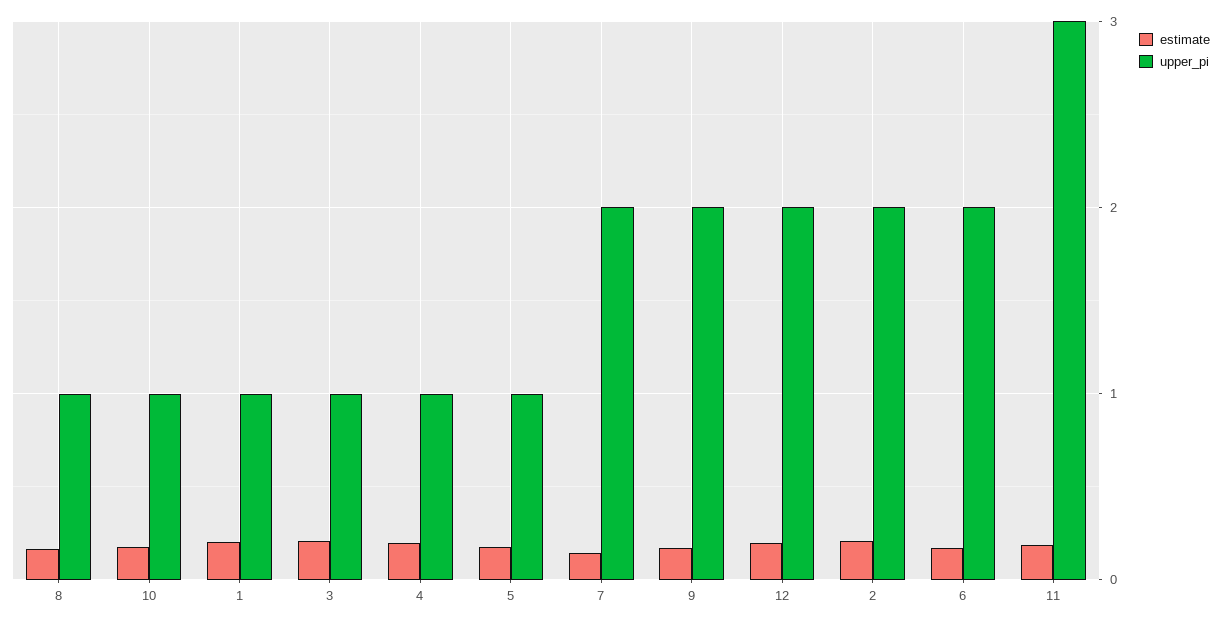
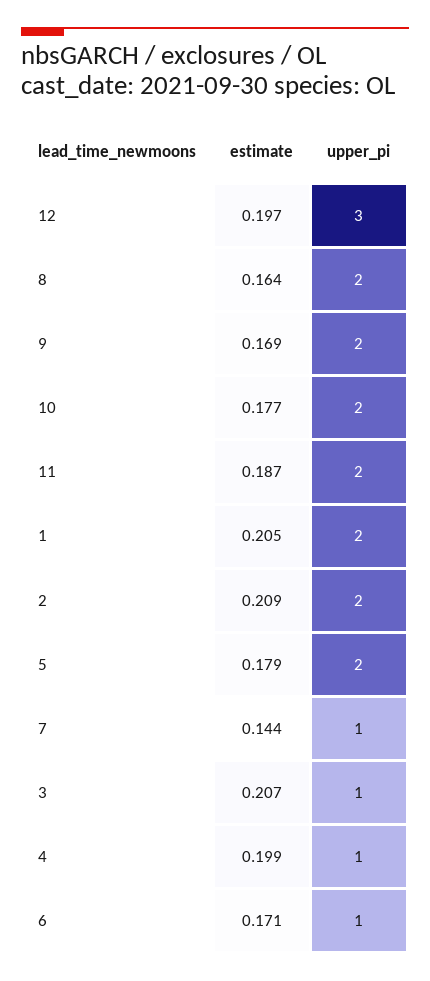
upper_pi, 8: 1 -> 2
upper_pi, 10: 1 -> 2
upper_pi, 1: 1 -> 2
upper_pi, 5: 1 -> 2
upper_pi, 7: 2 -> 1
upper_pi, 12: 2 -> 3
upper_pi, 6: 2 -> 1
upper_pi, 11: 3 -> 2

